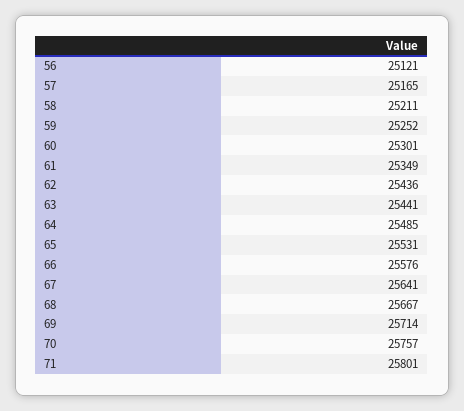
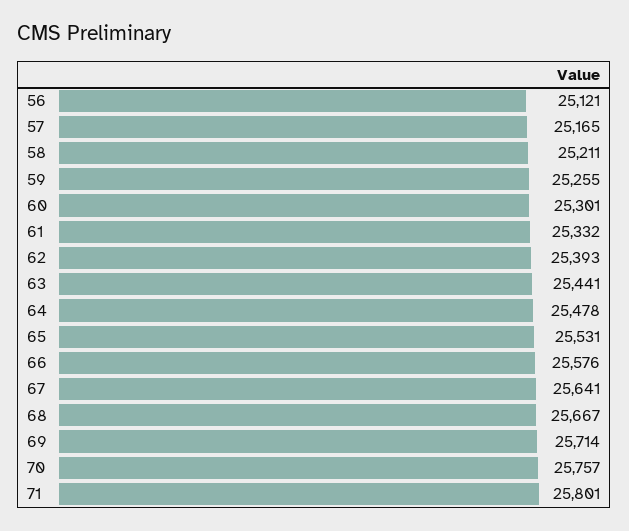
59: 25252 -> 25255
61: 25349 -> 25332
62: 25436 -> 25393
64: 25485 -> 25478

